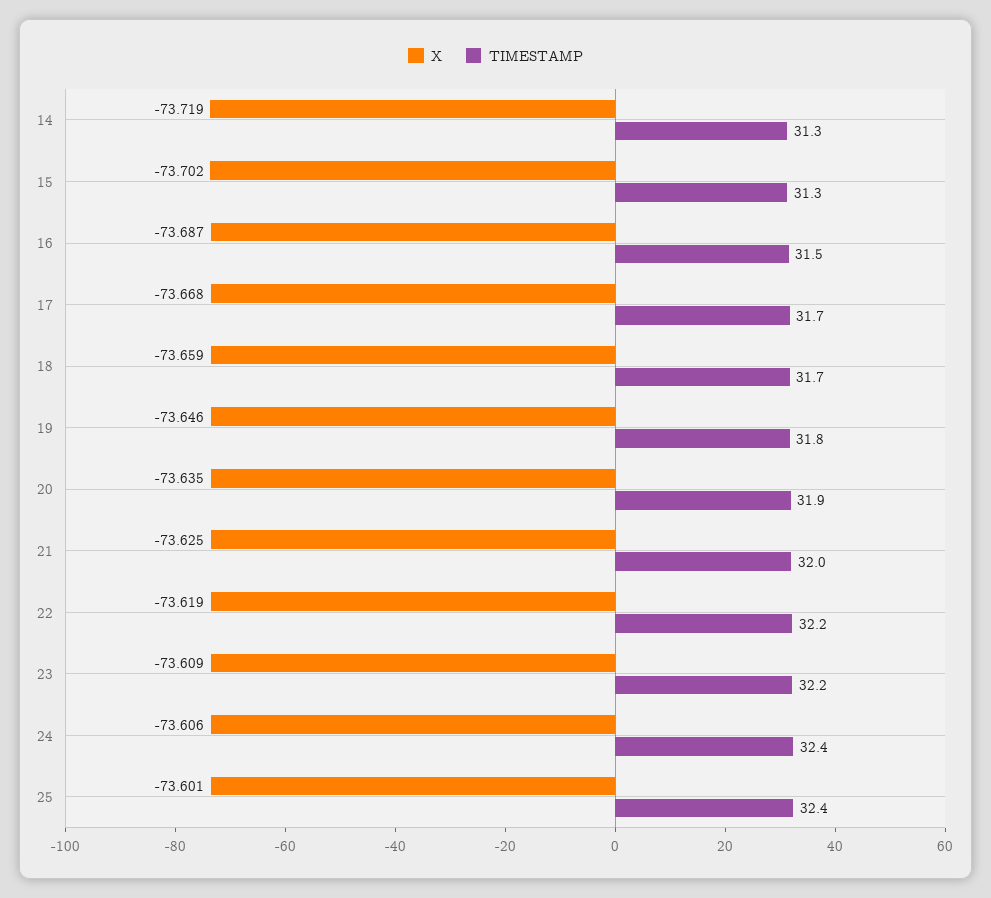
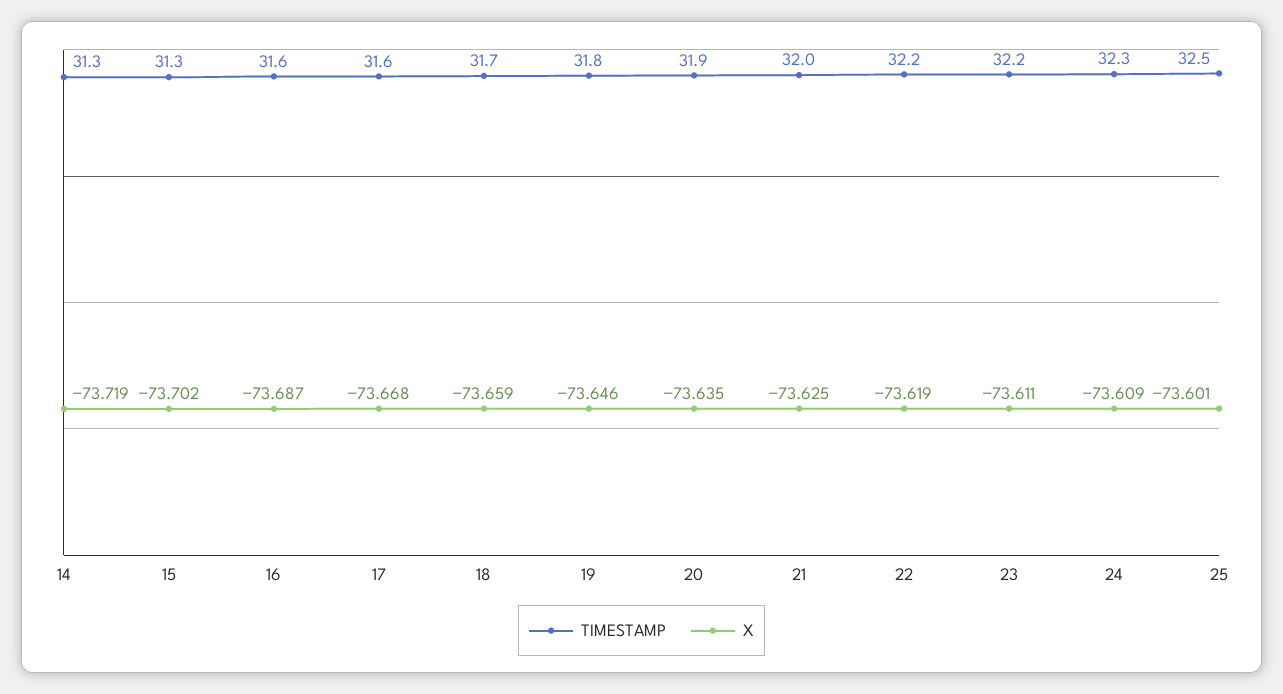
TIMESTAMP, 16: 31.5 -> 31.6
TIMESTAMP, 17: 31.7 -> 31.6
X, 23: -73.609 -> -73.611
X, 24: -73.606 -> -73.609
TIMESTAMP, 24: 32.4 -> 32.3
TIMESTAMP, 25: 32.4 -> 32.5

